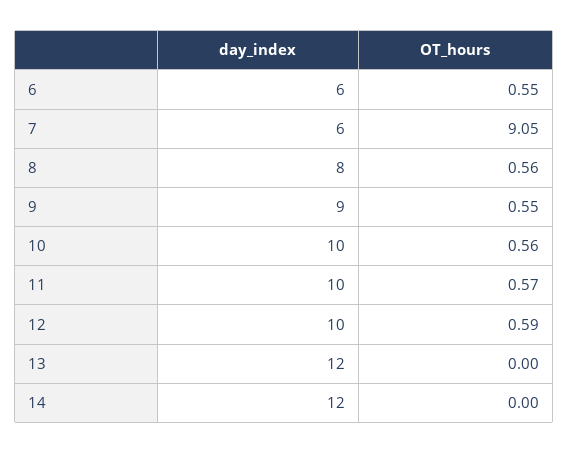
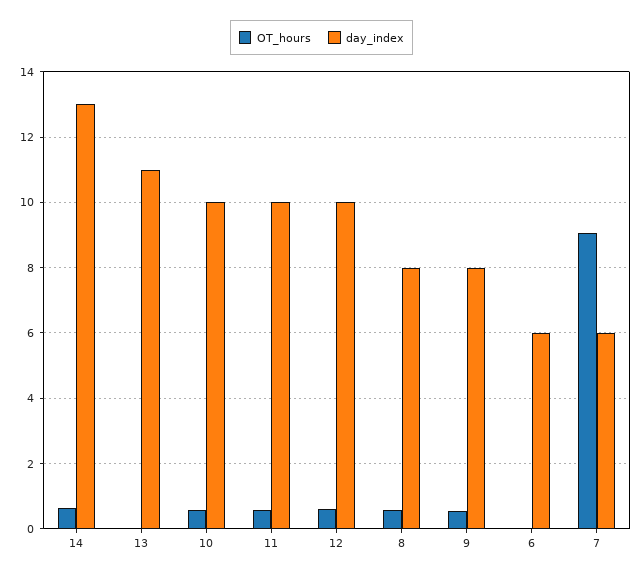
OT_hours, 6: 0.55 -> 0
day_index, 9: 9 -> 8
day_index, 13: 12 -> 11
day_index, 14: 12 -> 13
OT_hours, 14: 0 -> 0.6

